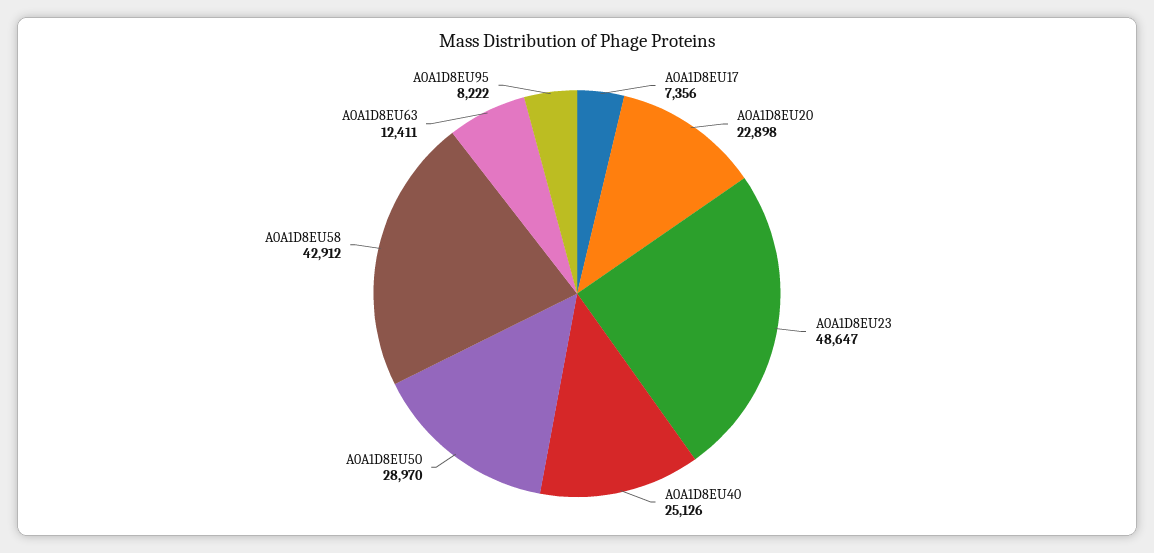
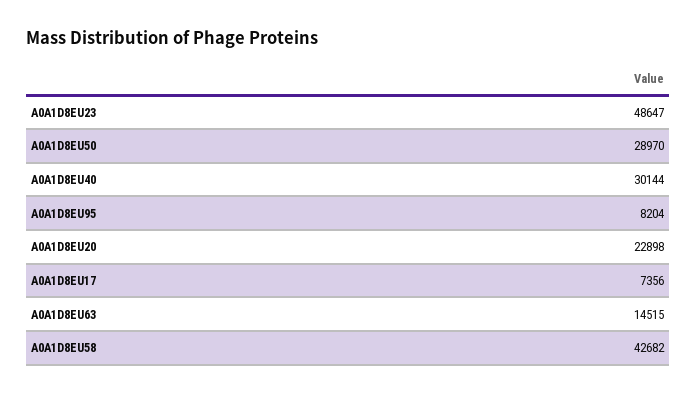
A0A1D8EU40: 25126 -> 30144
A0A1D8EU58: 42912 -> 42682
A0A1D8EU63: 12411 -> 14515
A0A1D8EU95: 8222 -> 8204

